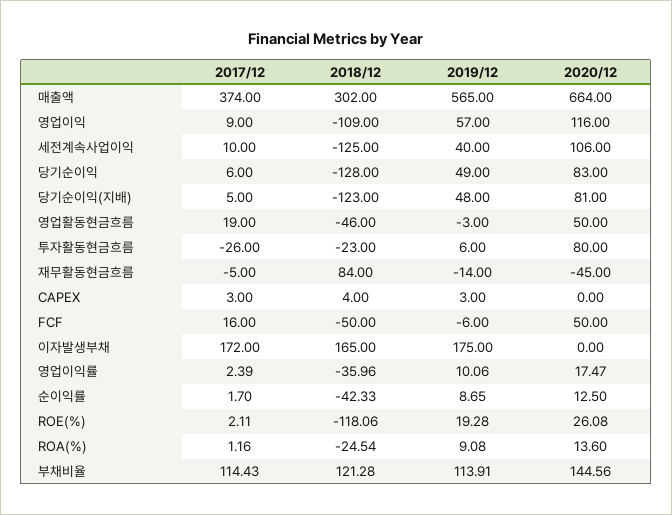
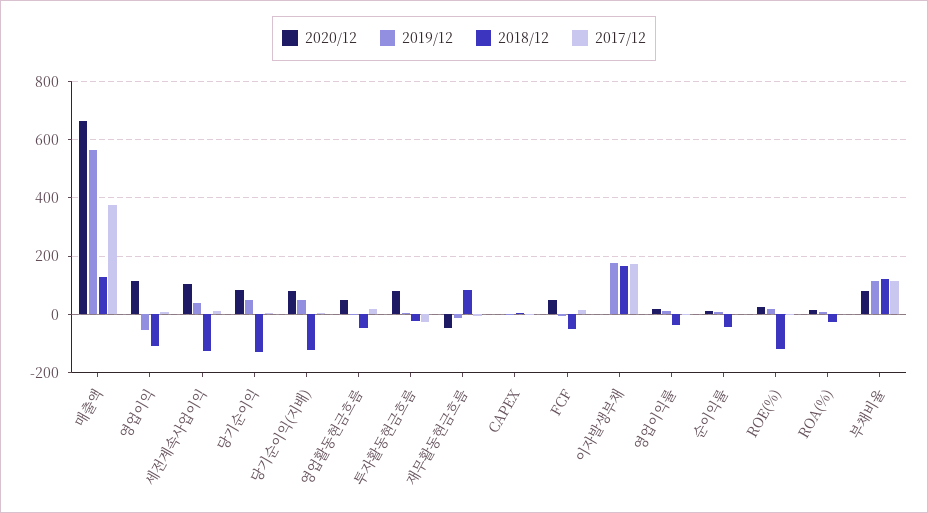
2018/12, 매출액: 302 -> 125
2019/12, 영업이익: 57 -> -50
2020/12, 부채비율: 144.56 -> 75

